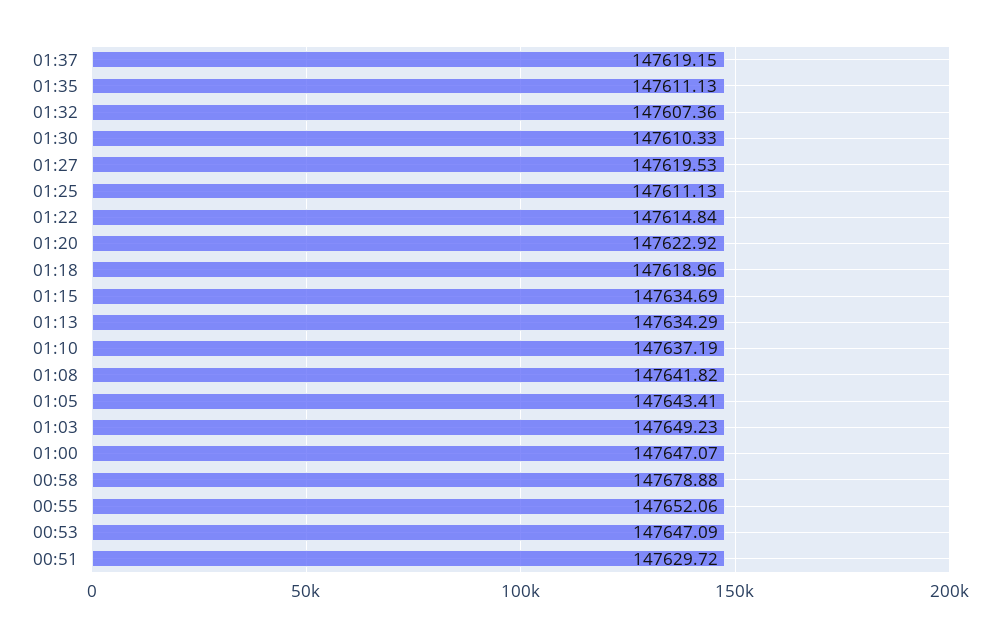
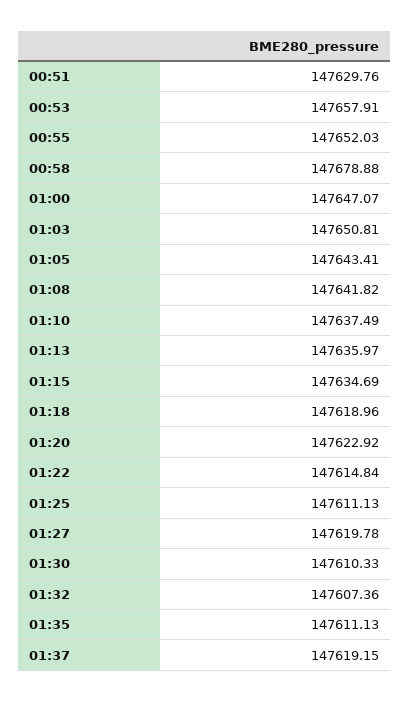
01:27: 147619.53 -> 147619.78
01:13: 147634.29 -> 147635.97
01:10: 147637.19 -> 147637.49
01:03: 147649.23 -> 147650.81
00:55: 147652.06 -> 147652.03
00:53: 147647.09 -> 147657.91
00:51: 147629.72 -> 147629.76

